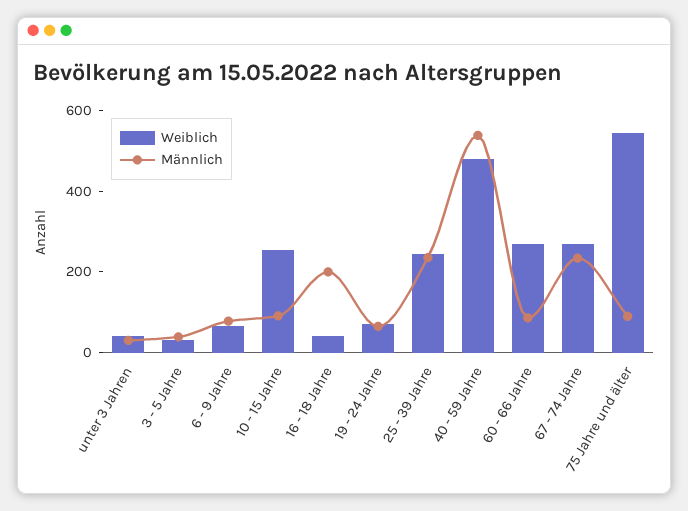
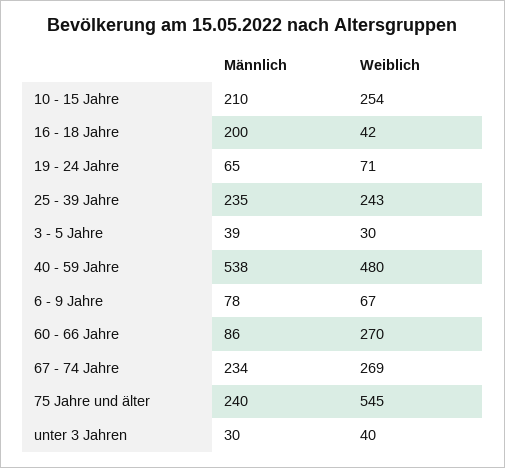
Männlich, 10 - 15 Jahre: 100 -> 210
Männlich, 75 Jahre und älter: 100 -> 240

